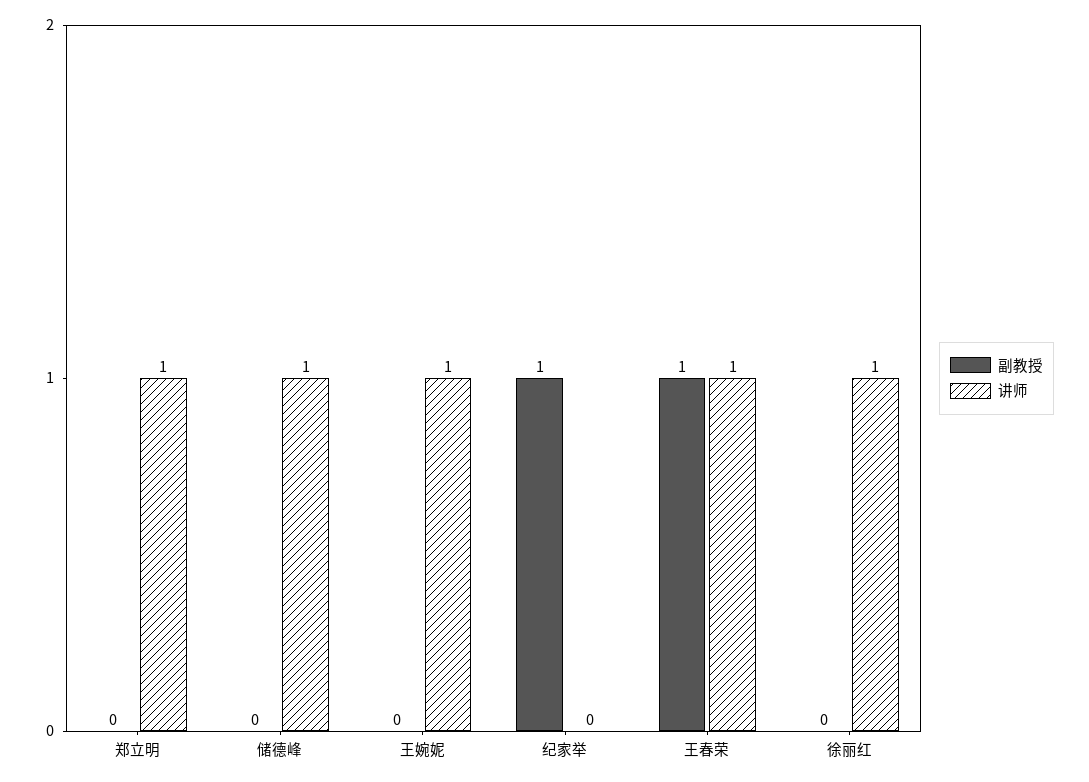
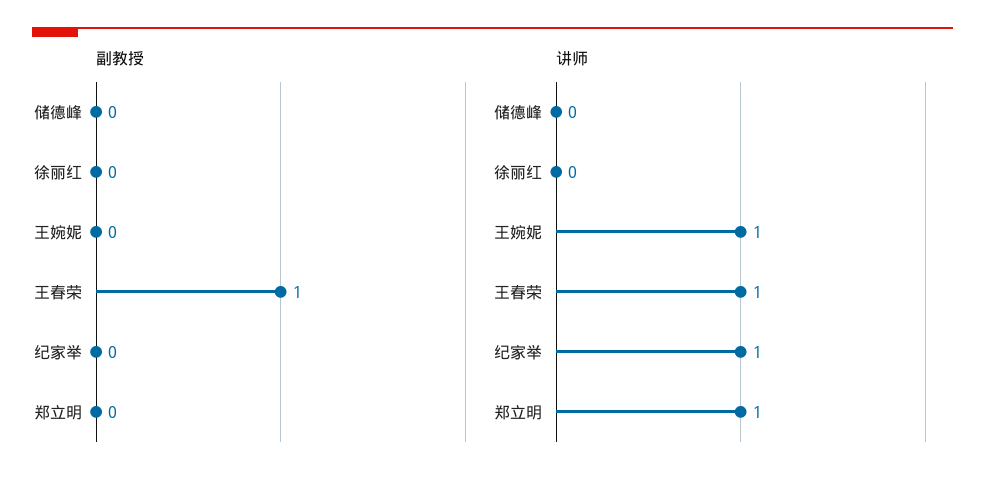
讲师, 储德峰: 1 -> 0
副教授, 纪家举: 1 -> 0
讲师, 纪家举: 0 -> 1
讲师, 徐丽红: 1 -> 0

